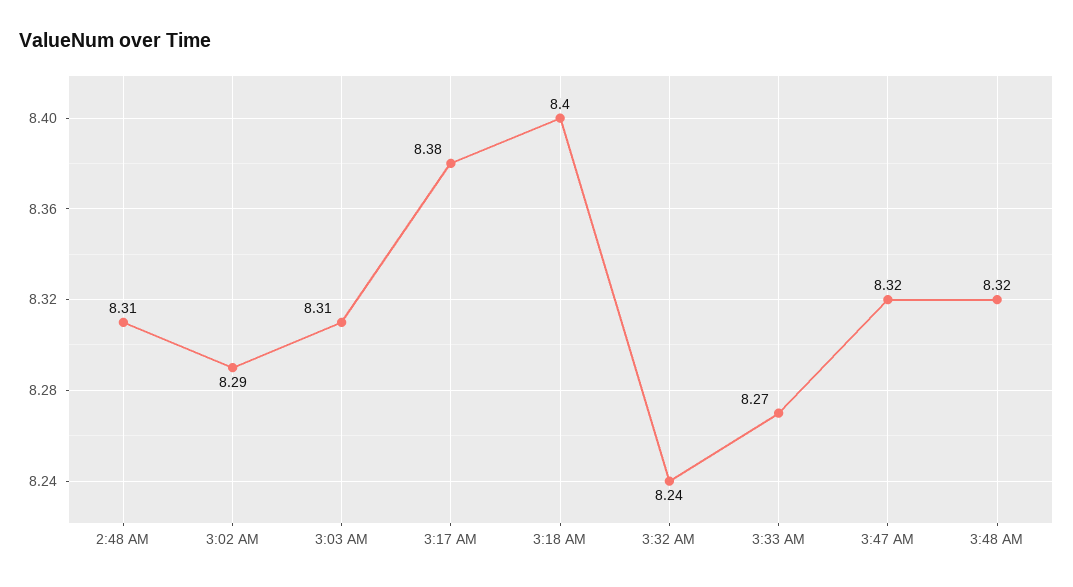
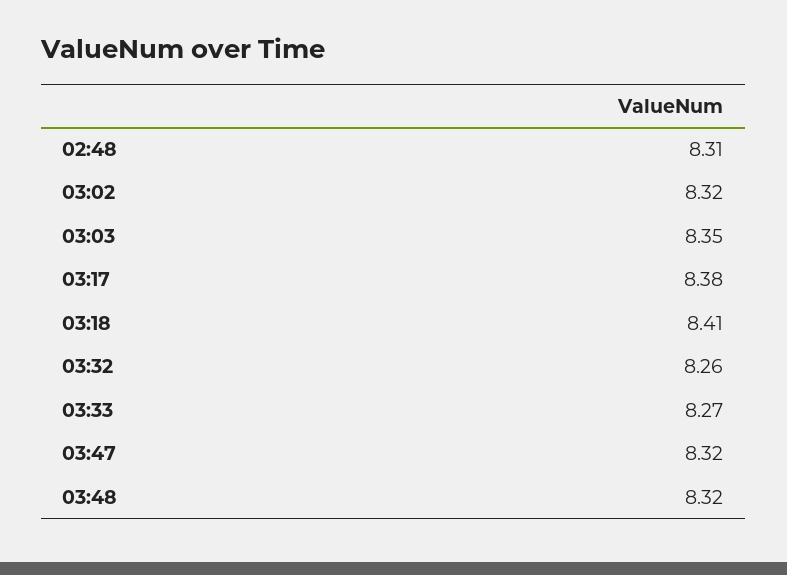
3:02 AM: 8.29 -> 8.32
3:03 AM: 8.31 -> 8.35
3:18 AM: 8.4 -> 8.41
3:32 AM: 8.24 -> 8.26

